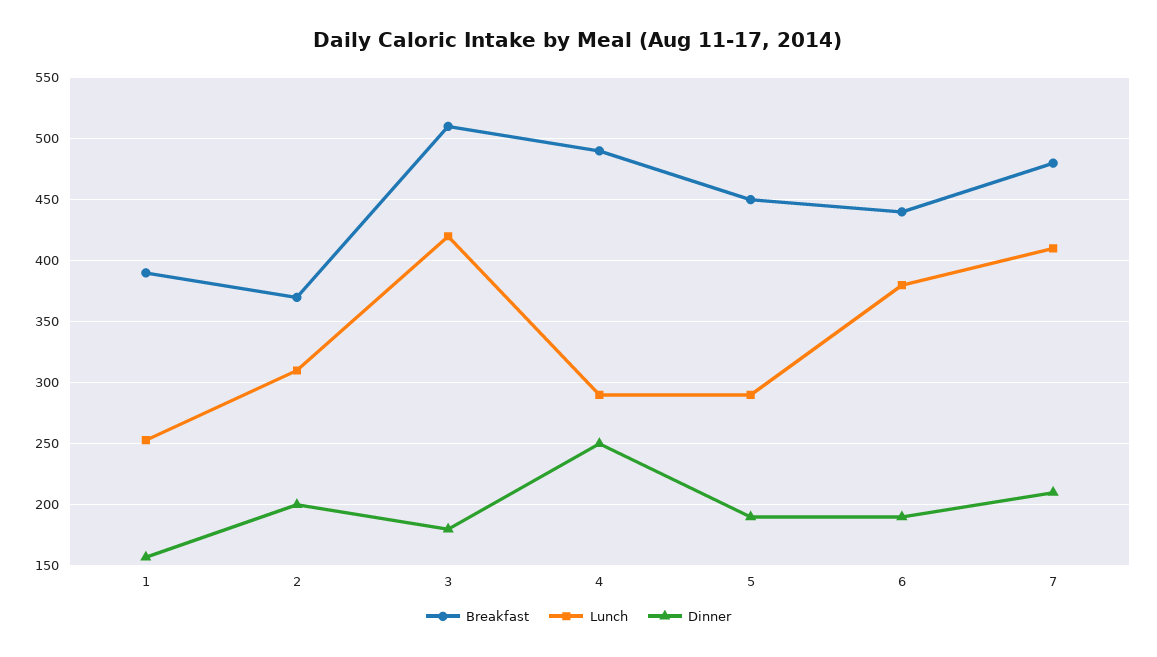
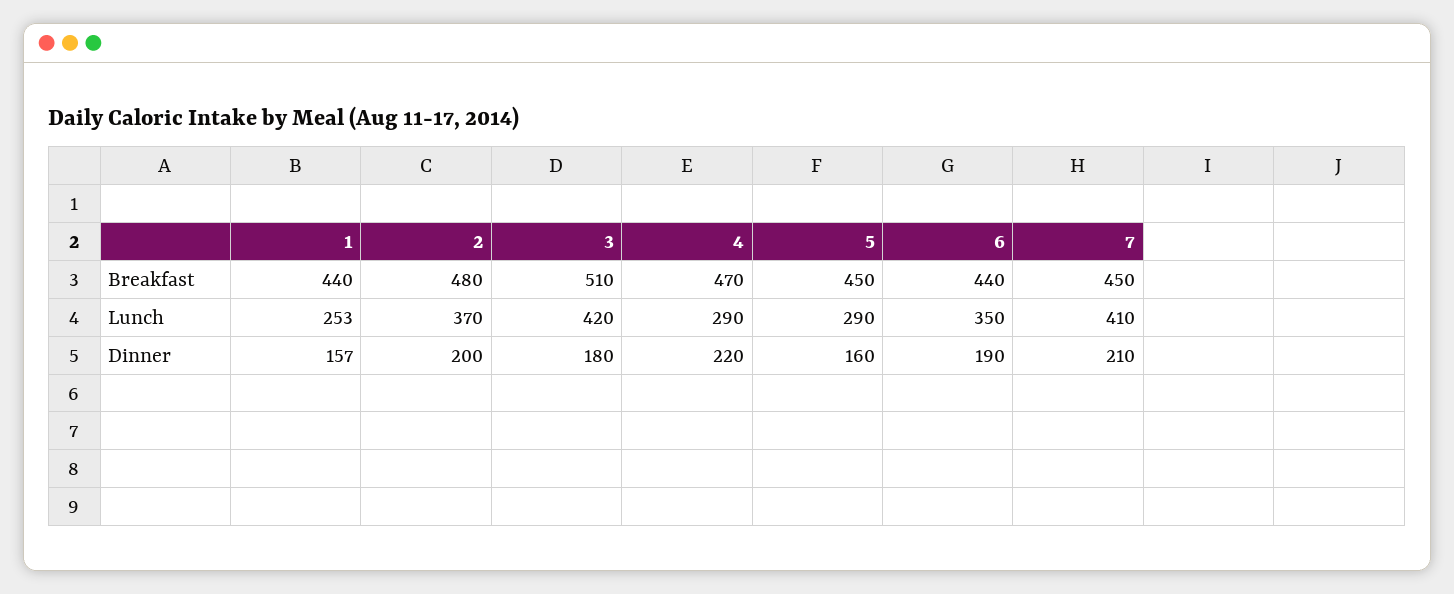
Breakfast, 1: 390 -> 440
Breakfast, 2: 370 -> 480
Lunch, 2: 310 -> 370
Breakfast, 4: 490 -> 470
Dinner, 4: 250 -> 220
Dinner, 5: 190 -> 160
Lunch, 6: 380 -> 350
Breakfast, 7: 480 -> 450

